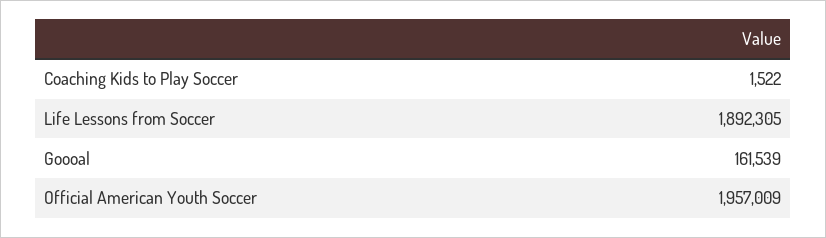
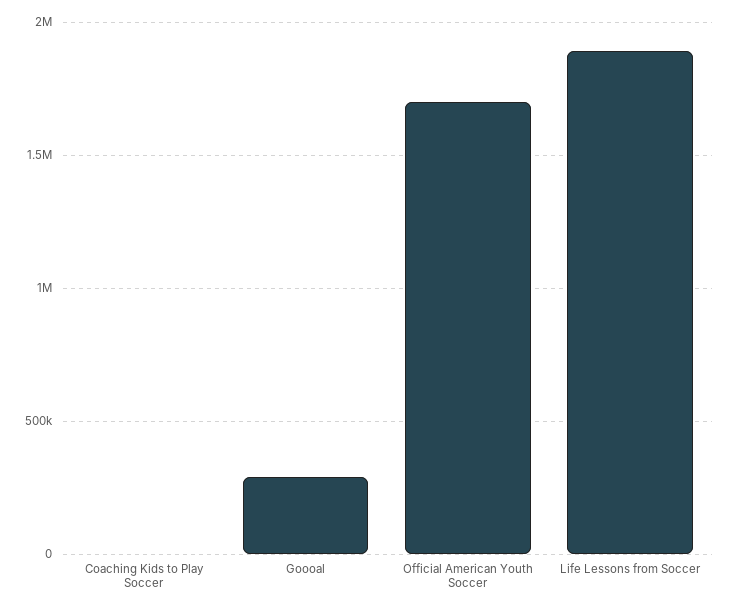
Goooal: 161539 -> 300000
Official American Youth Soccer: 1957009 -> 1700000

